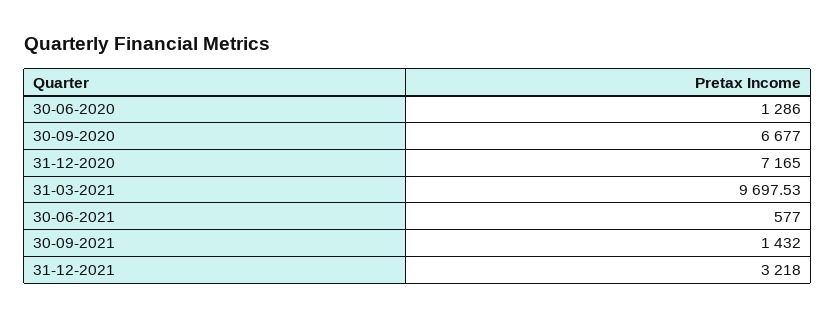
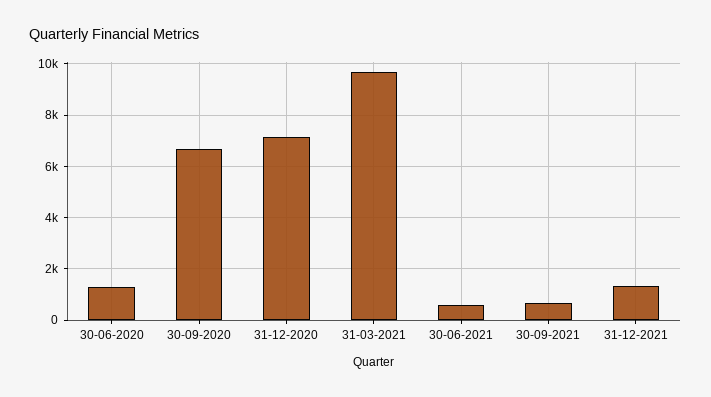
30-09-2021: 1432 -> 750
31-12-2021: 3218 -> 1250

